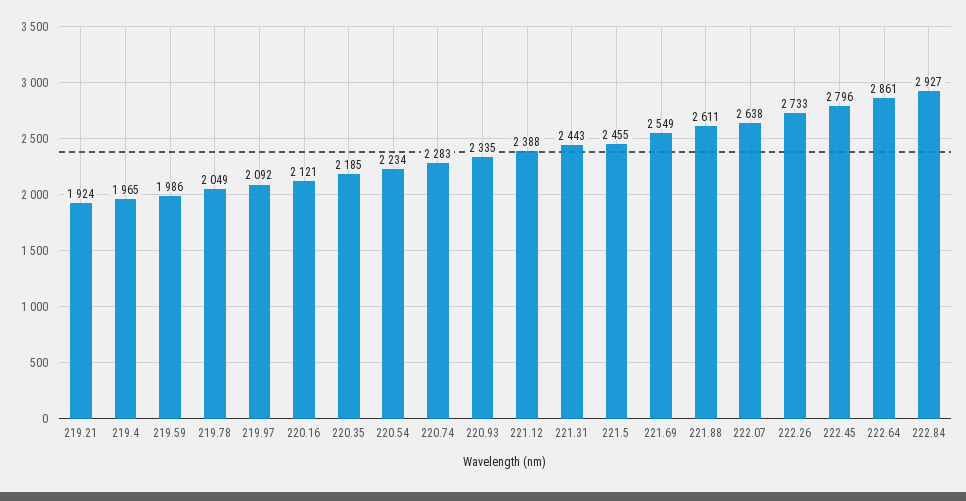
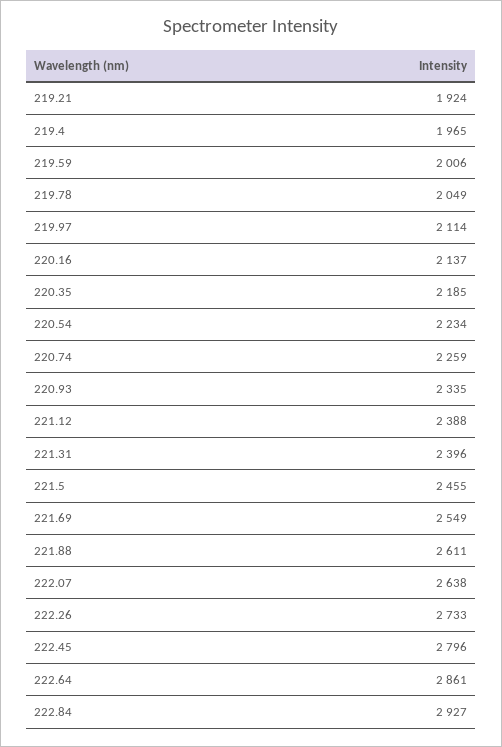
219.59: 1986 -> 2006
219.97: 2092 -> 2114
220.16: 2121 -> 2137
220.74: 2283 -> 2259
221.31: 2443 -> 2396

